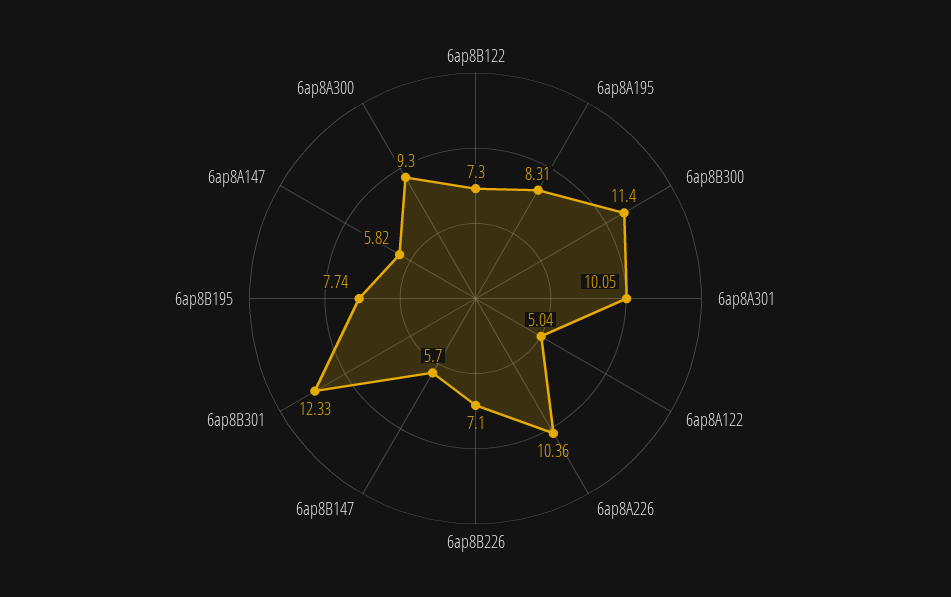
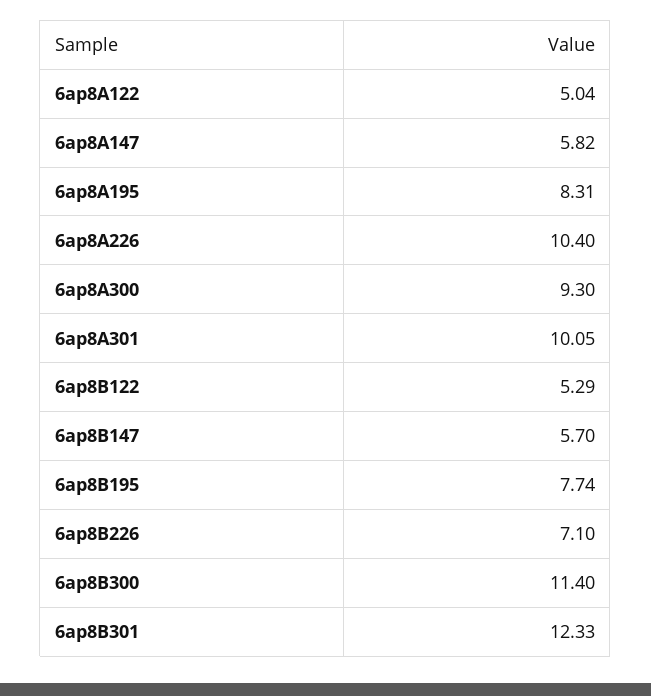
6ap8B122: 7.3 -> 5.29
6ap8A226: 10.36 -> 10.4

